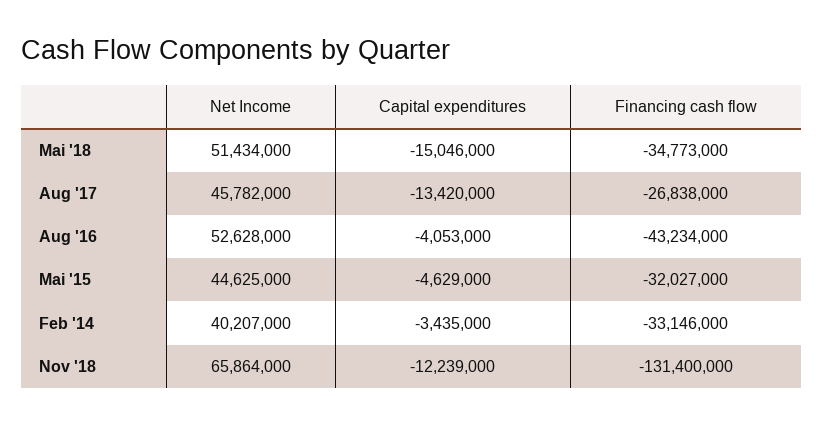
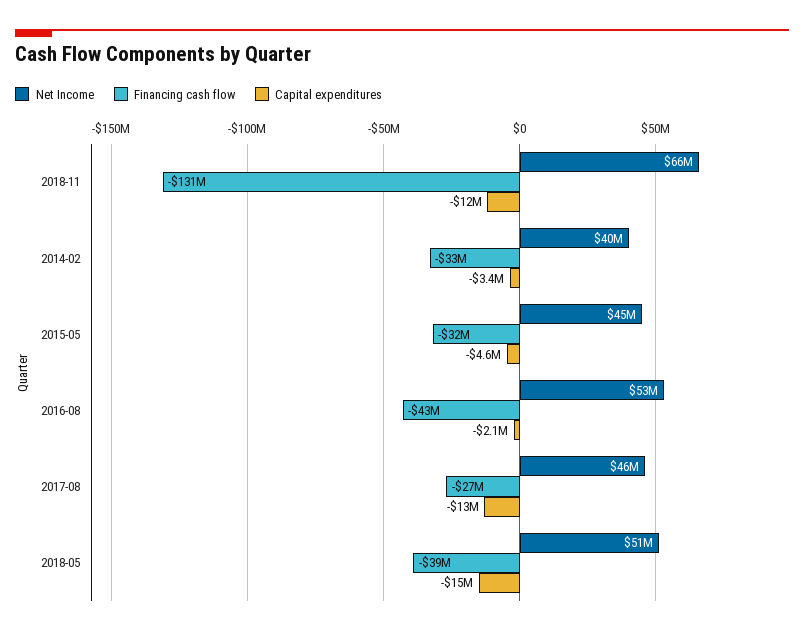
Financing cash flow, Mai '18: -34773000 -> -39000000
Capital expenditures, Aug '16: -4053000 -> -2100000

